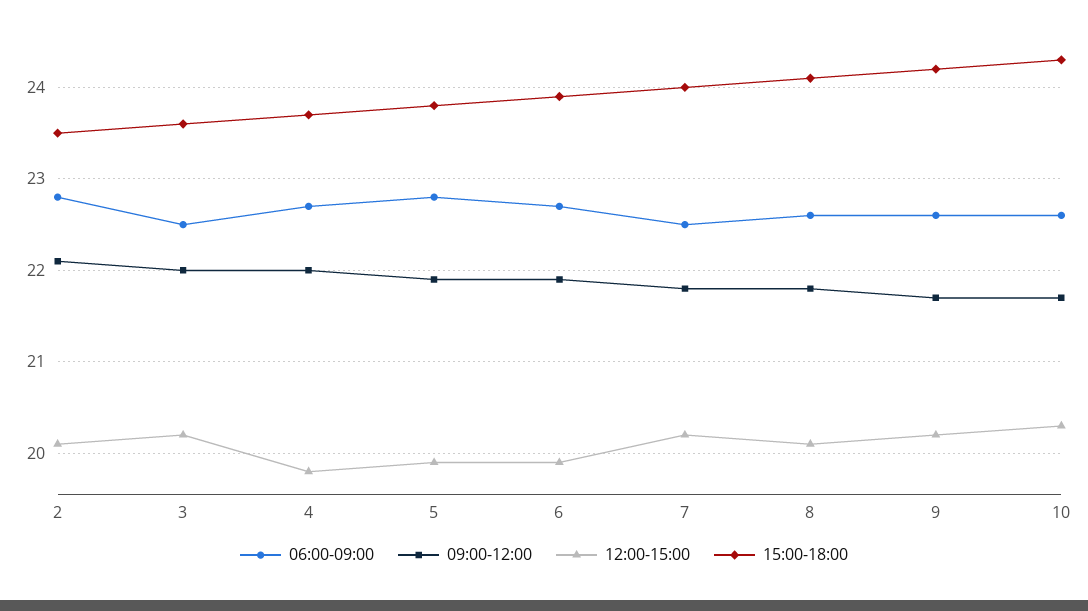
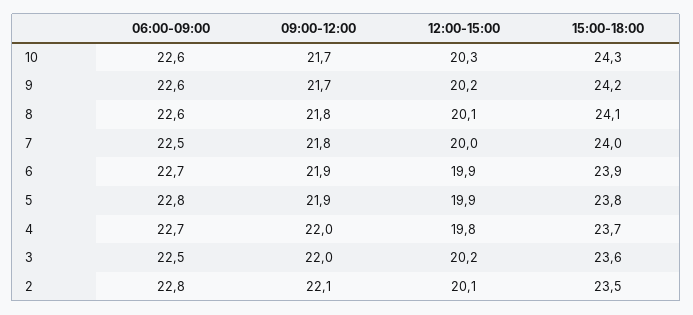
12:00-15:00, 7: 20.2 -> 20

